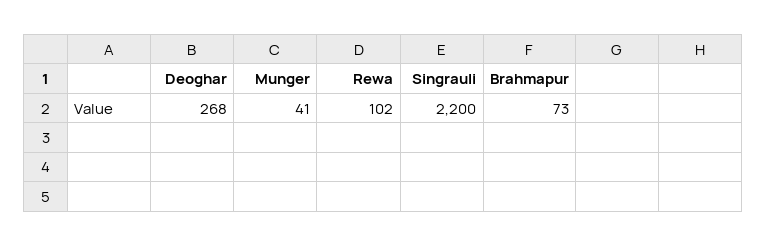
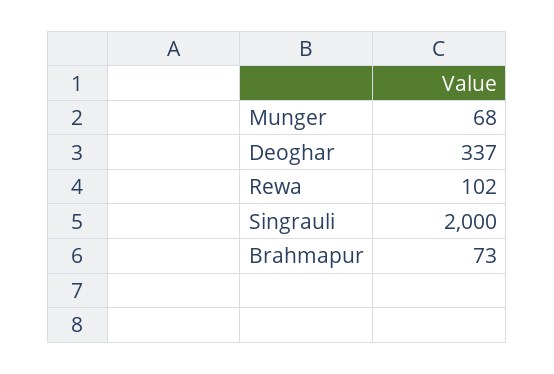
Deoghar: 268 -> 337
Munger: 41 -> 68
Singrauli: 2200 -> 2000

